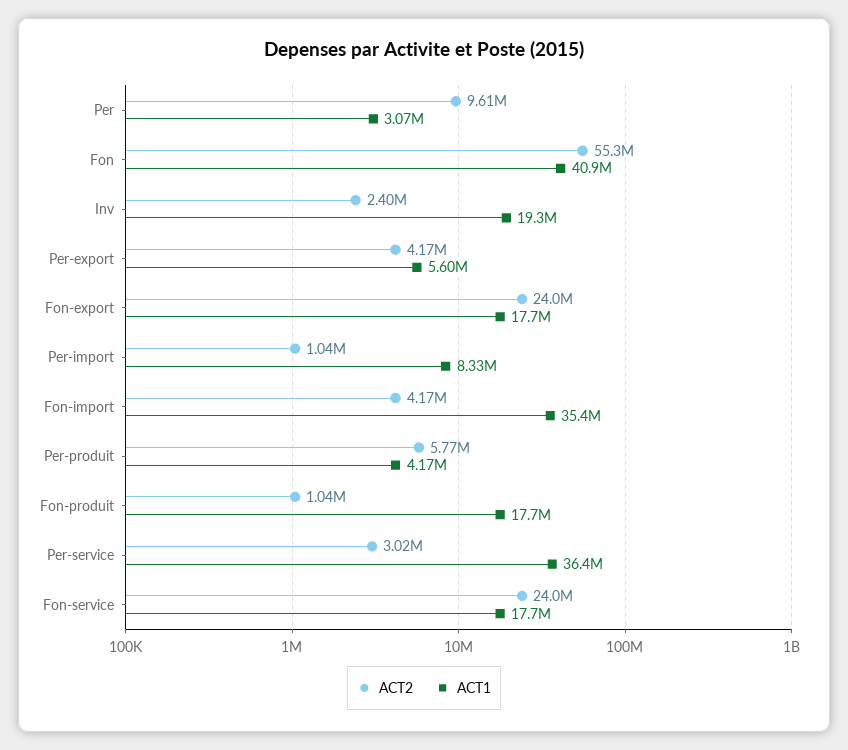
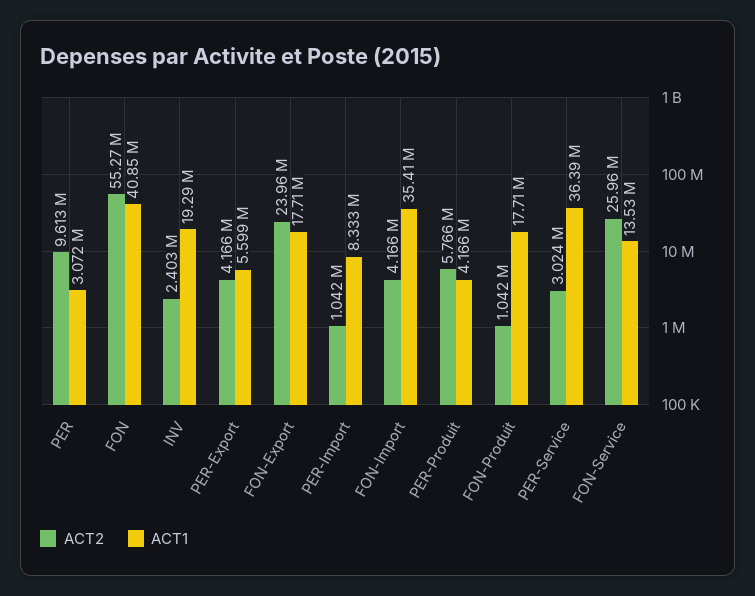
ACT2, Fon-service: 24000000 -> 25960000
ACT1, Fon-service: 17700000 -> 13530000

